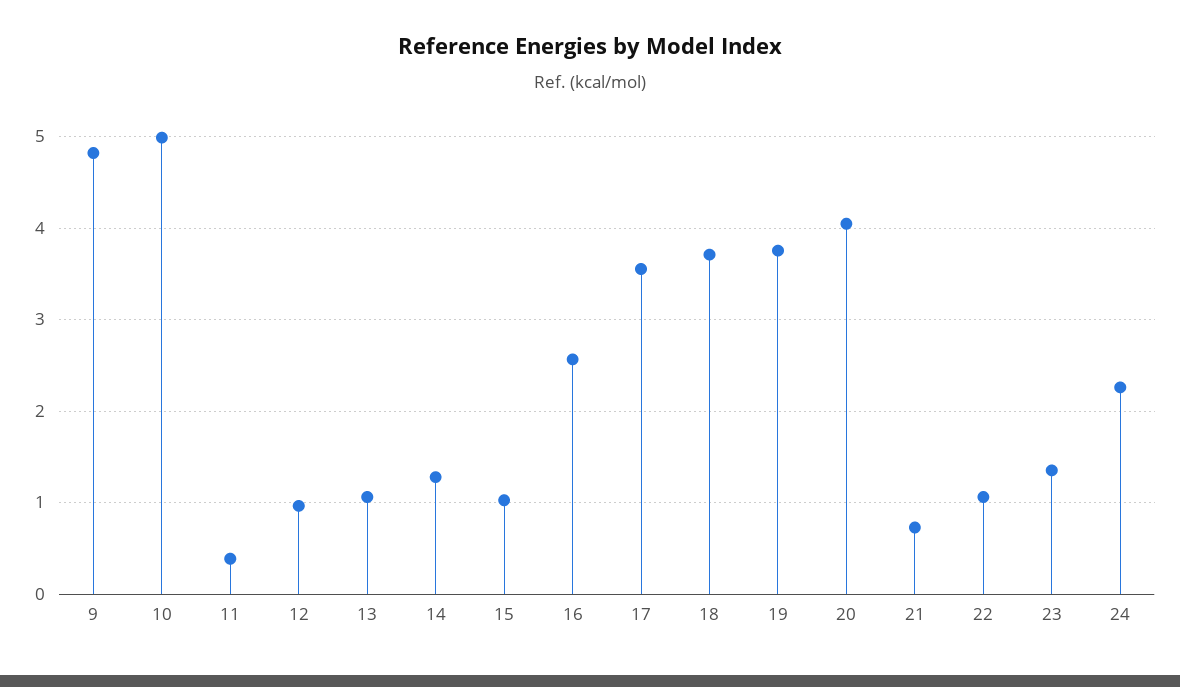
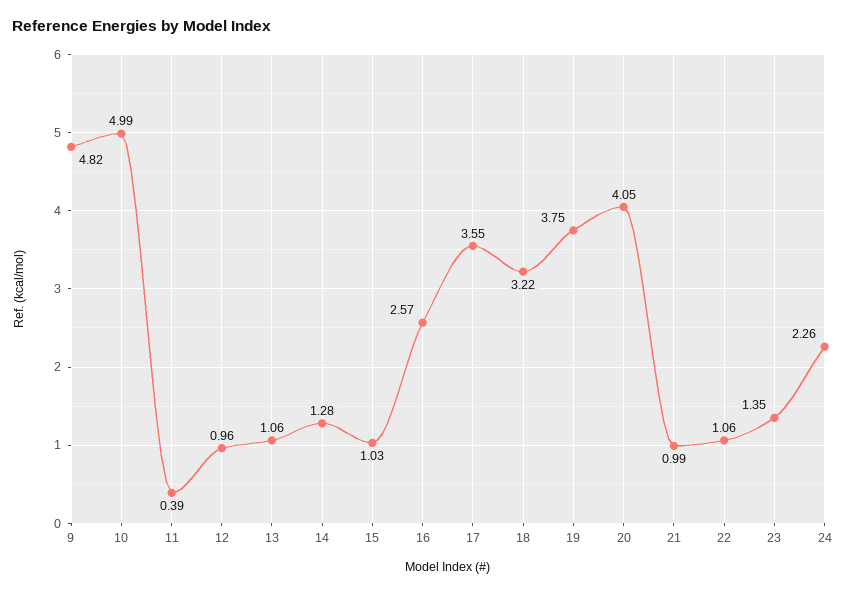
18: 3.7 -> 3.22
21: 0.7 -> 0.99

